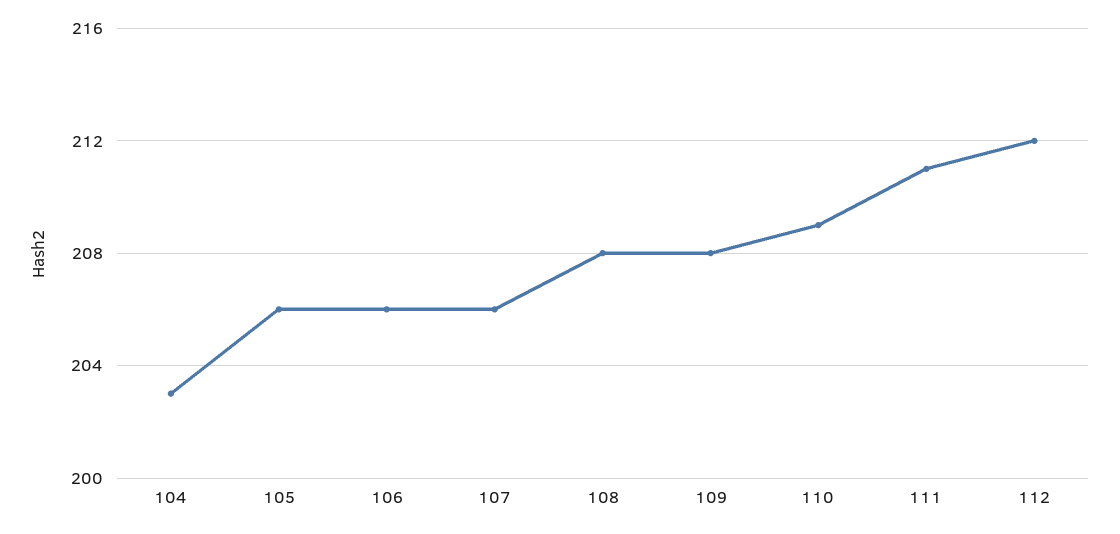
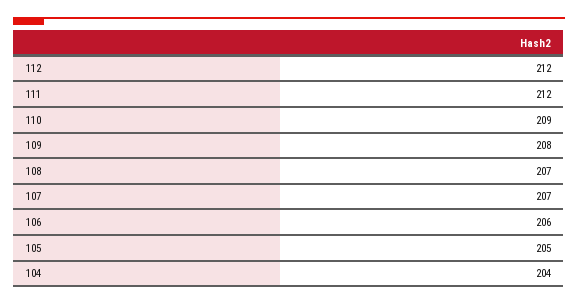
104: 203 -> 204
105: 206 -> 205
107: 206 -> 207
108: 208 -> 207
111: 211 -> 212

